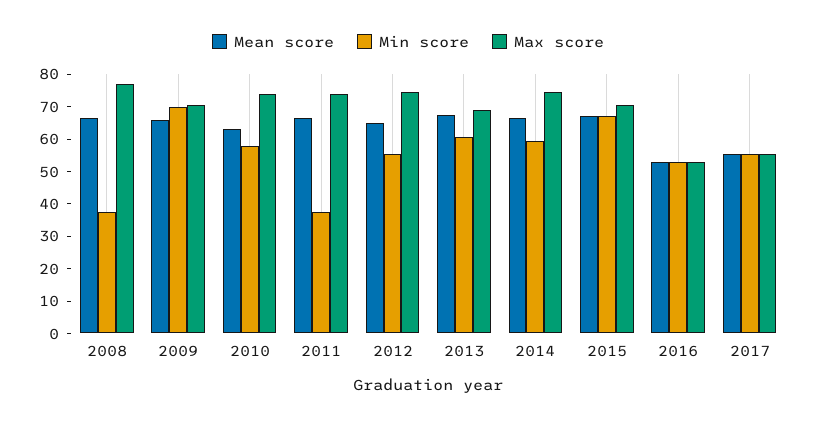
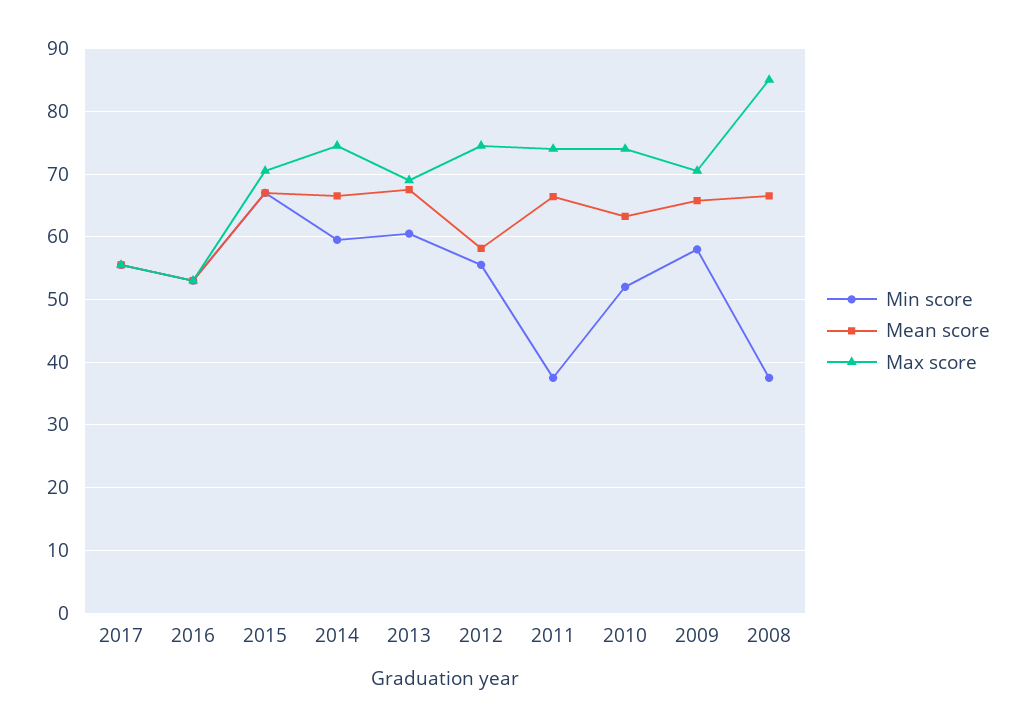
Max score, 2008: 77.5 -> 85
Min score, 2009: 70 -> 58
Min score, 2010: 57.5 -> 52
Mean score, 2012: 65 -> 58

